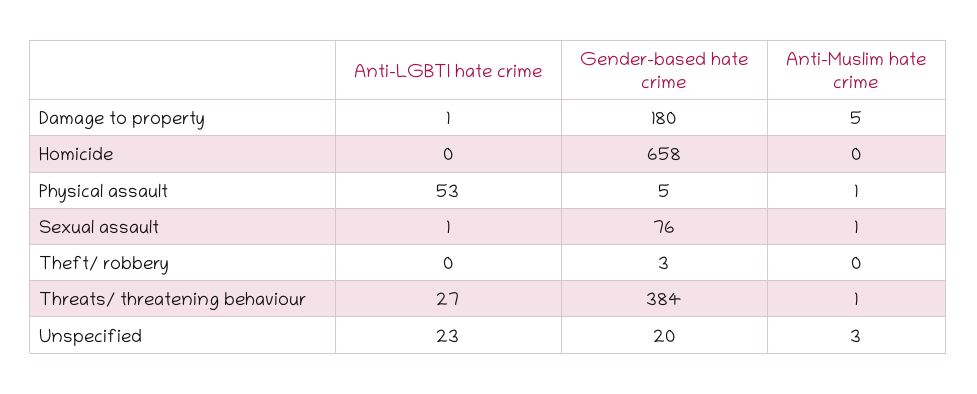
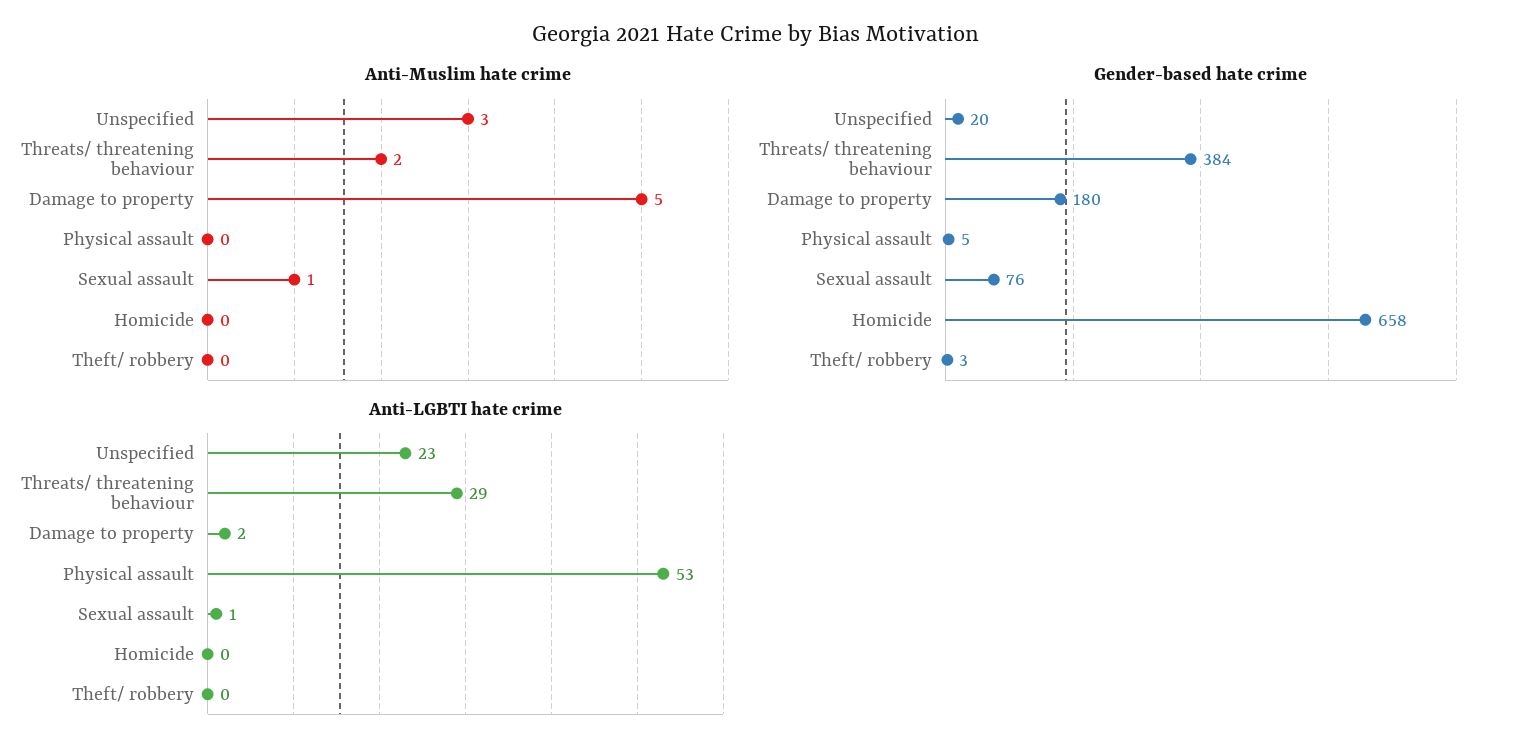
Anti-LGBTI hate crime, Damage to property: 1 -> 2
Anti-Muslim hate crime, Physical assault: 1 -> 0
Anti-LGBTI hate crime, Threats/ threatening behaviour: 27 -> 29
Anti-Muslim hate crime, Threats/ threatening behaviour: 1 -> 2

